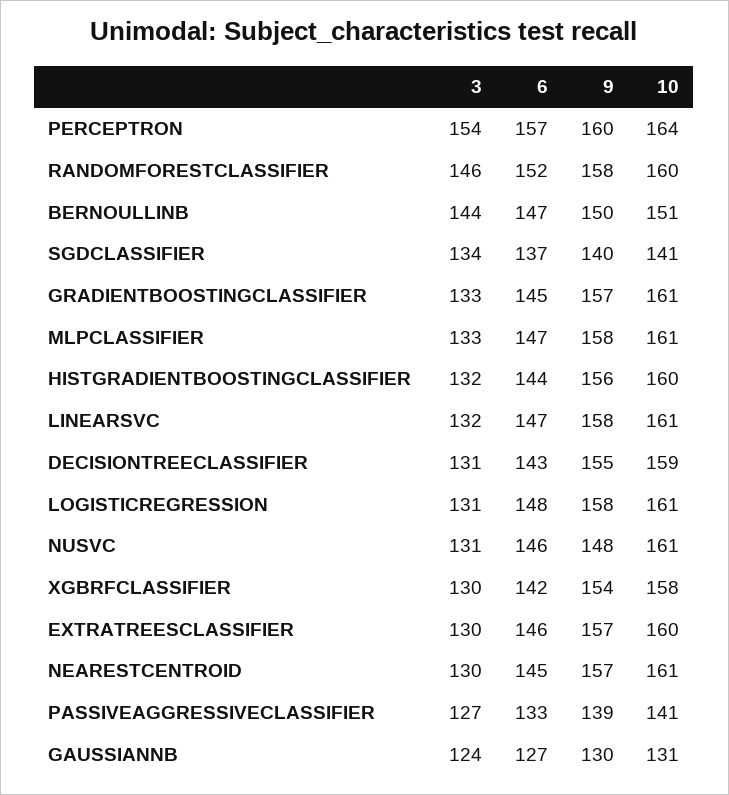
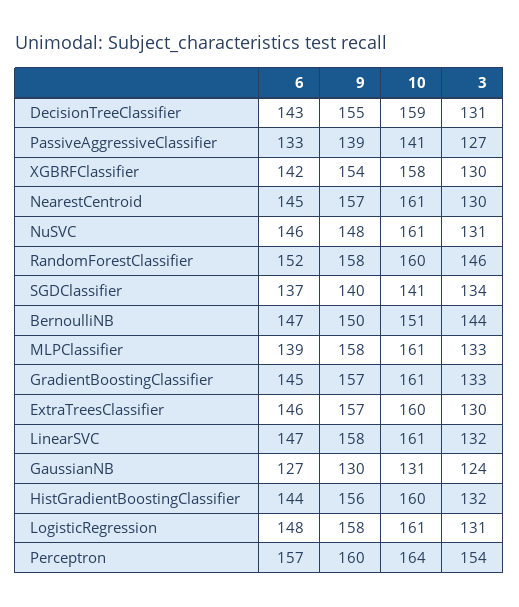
6, MLPCLASSIFIER: 147 -> 139

